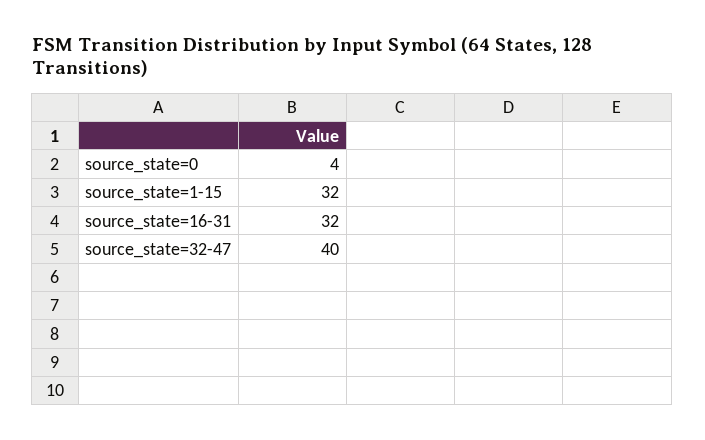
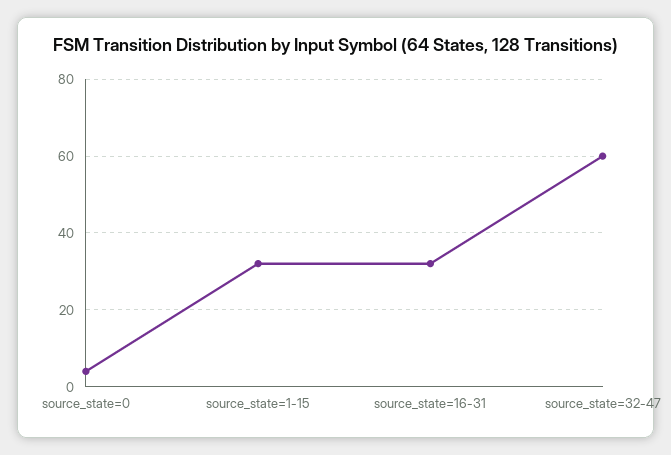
source_state=32-47: 40 -> 60

